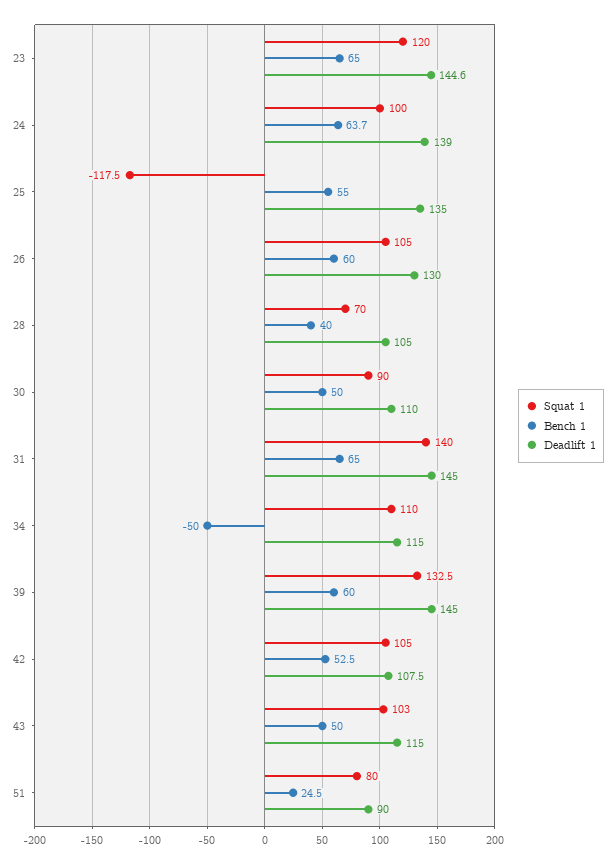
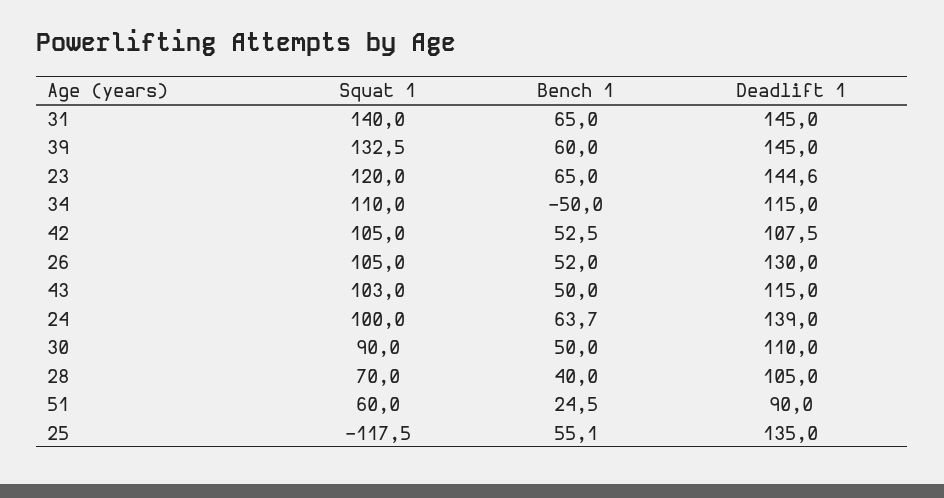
Bench 1, 25: 55 -> 55.1
Bench 1, 26: 60 -> 52
Squat 1, 51: 80 -> 60

